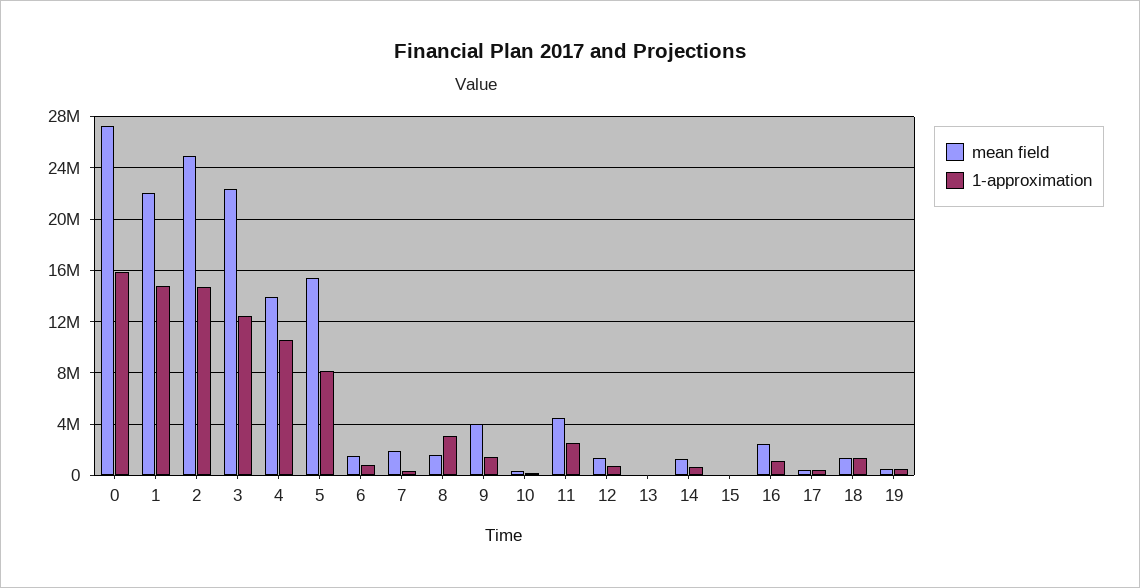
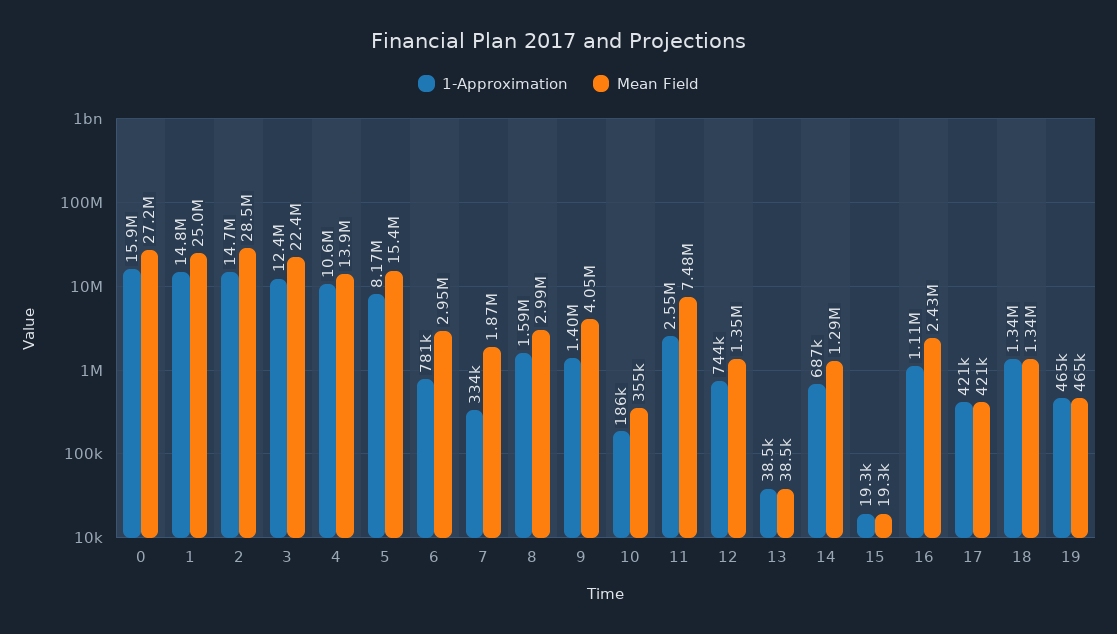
mean field, 1: 22000000 -> 25000000
mean field, 2: 25000000 -> 28500000
mean field, 6: 1500000 -> 2950000
mean field, 8: 1500000 -> 2990000
1-approximation, 8: 3000000 -> 1590000
mean field, 11: 4500000 -> 7480000

